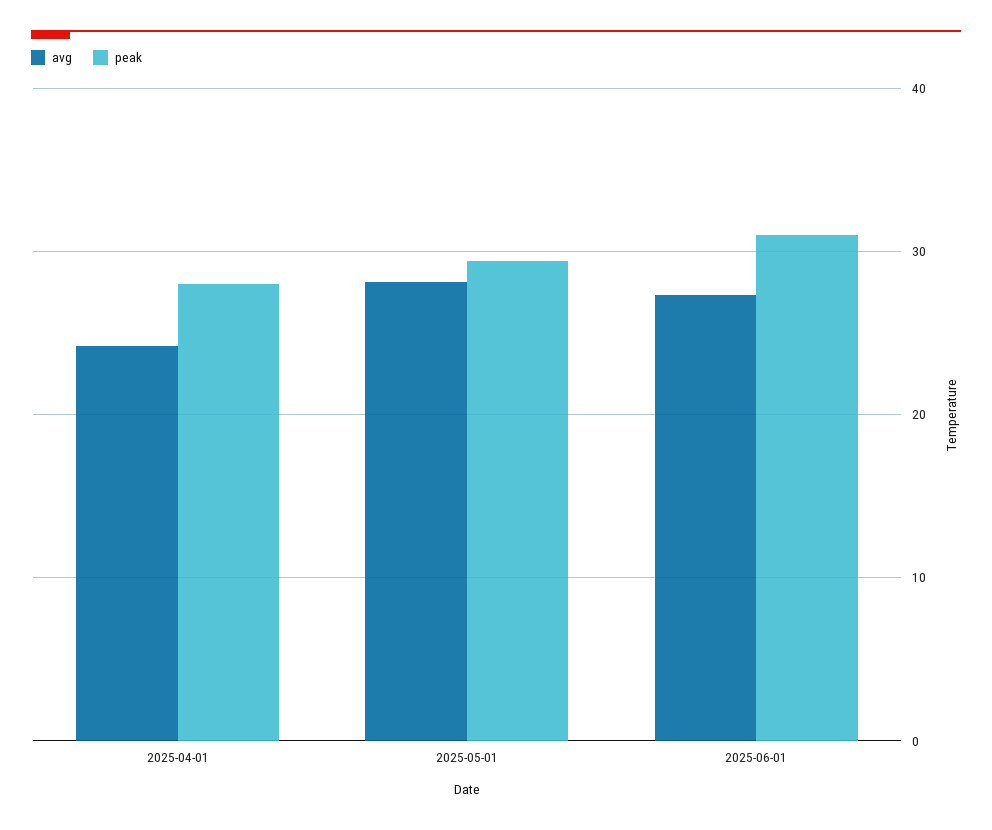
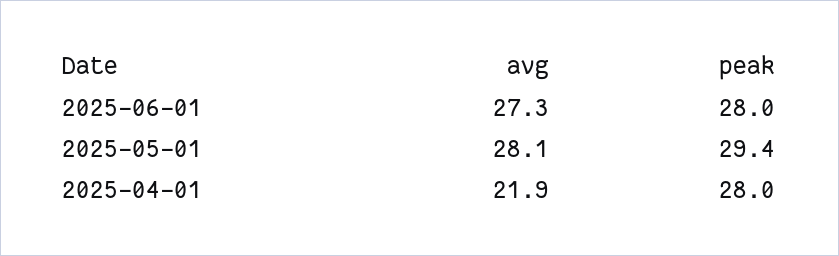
avg, 2025-04-01: 24 -> 21.9
peak, 2025-06-01: 31 -> 28

